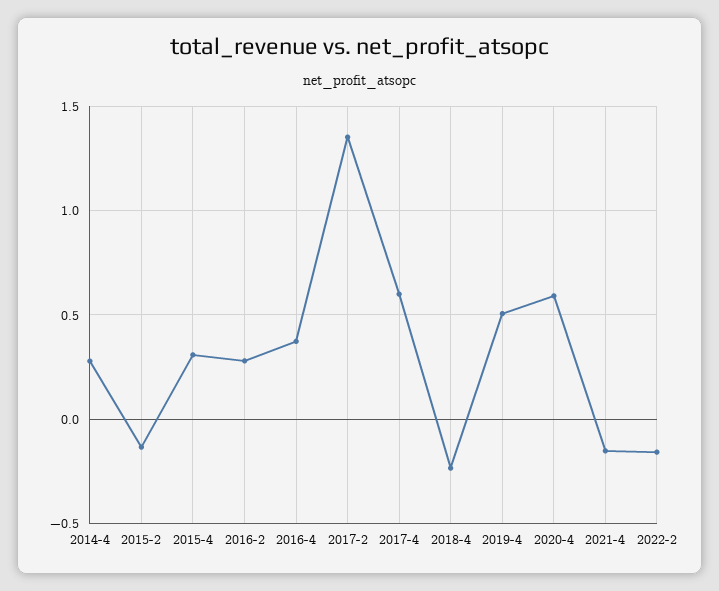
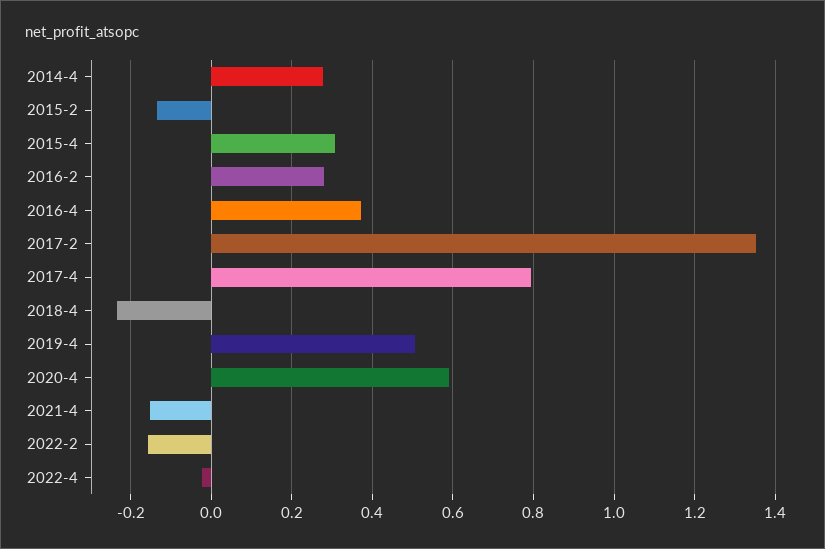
2017-4: 0.6 -> 0.8
2022-4: none -> -0.02

